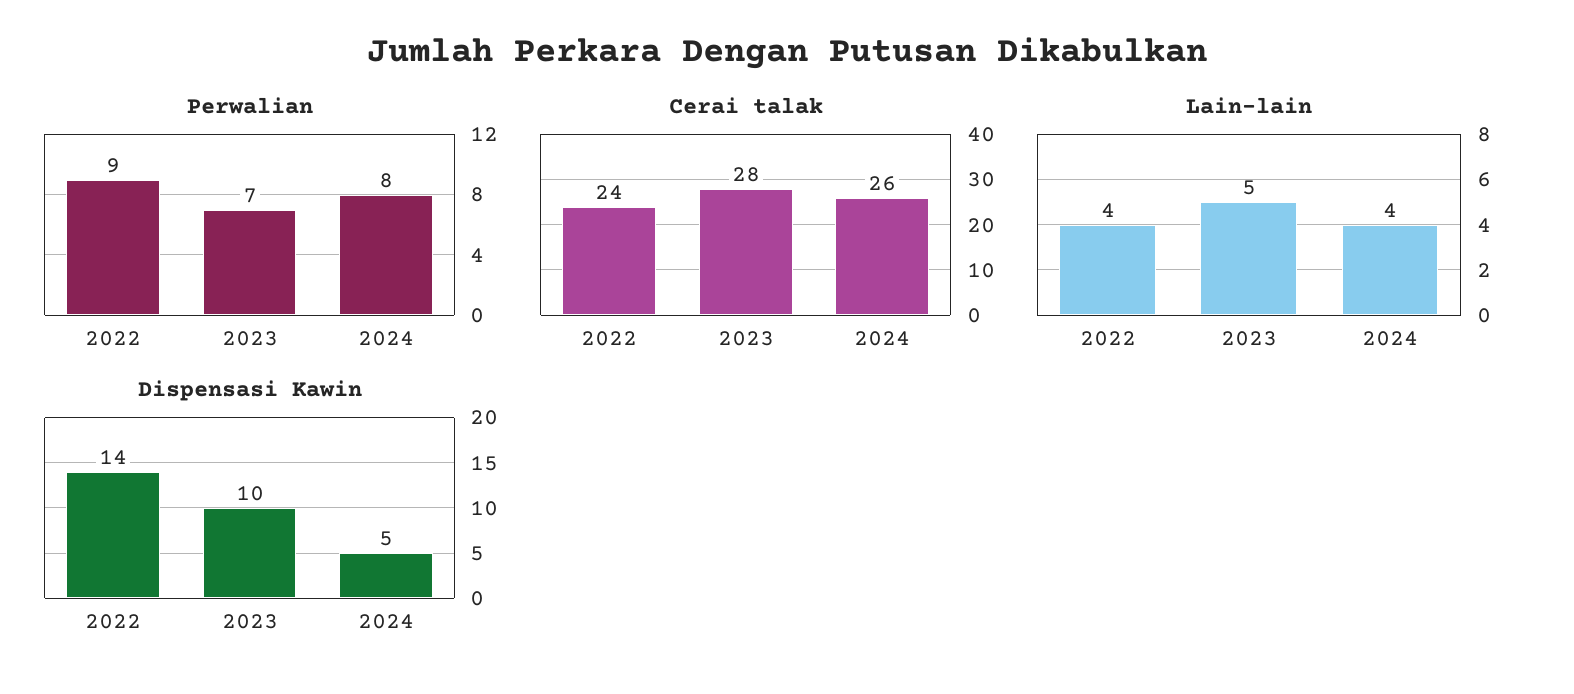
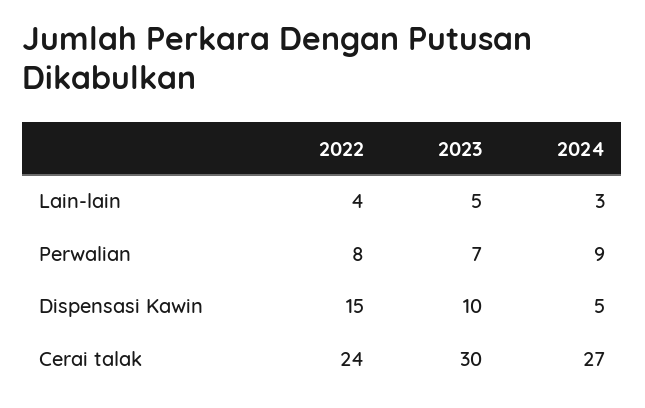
Perwalian, 2022: 9 -> 8
Perwalian, 2024: 8 -> 9
Cerai talak, 2023: 28 -> 30
Cerai talak, 2024: 26 -> 27
Lain-lain, 2024: 4 -> 3
Dispensasi Kawin, 2022: 14 -> 15

